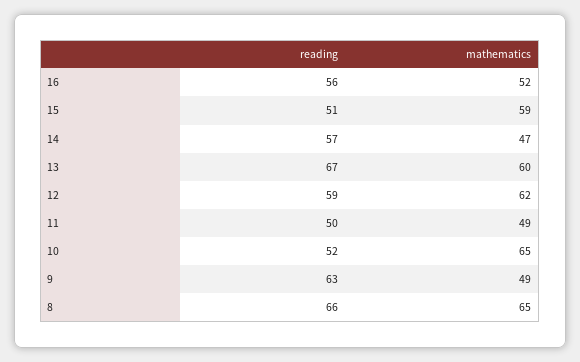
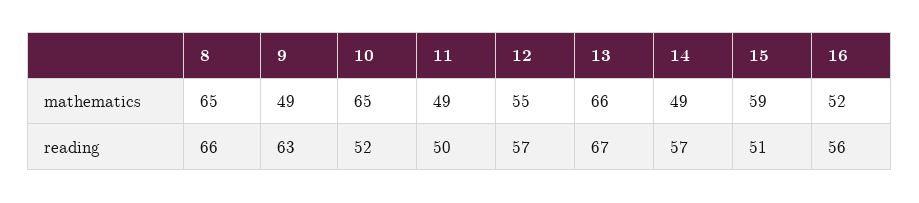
mathematics, 14: 47 -> 49
mathematics, 13: 60 -> 66
reading, 12: 59 -> 57
mathematics, 12: 62 -> 55

